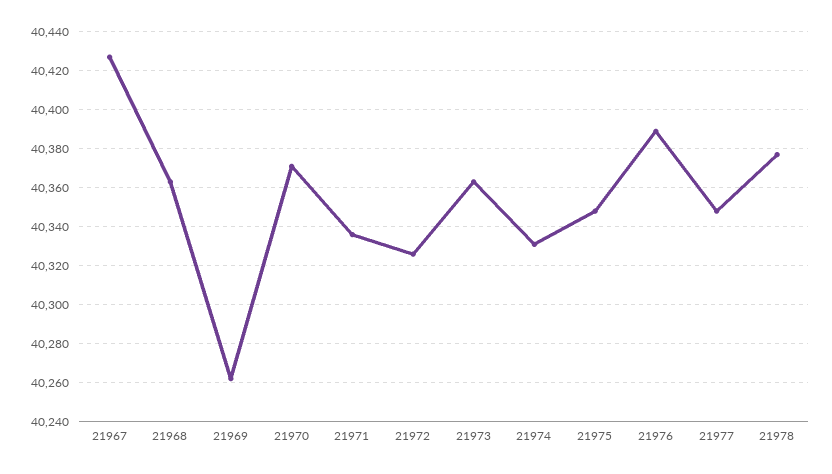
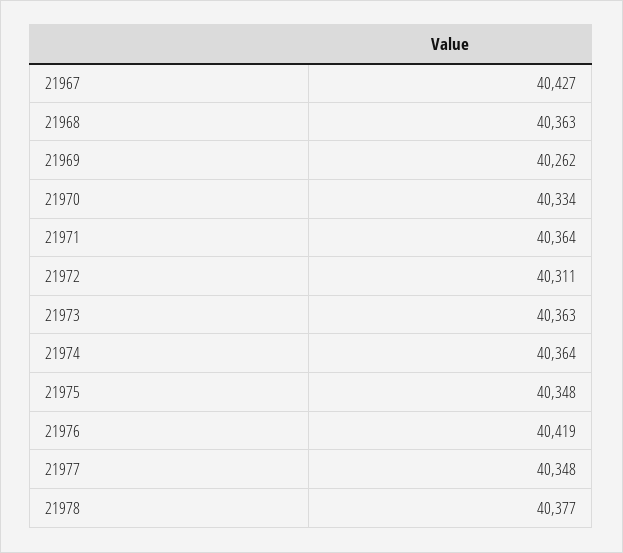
21970: 40370 -> 40334
21971: 40335 -> 40364
21972: 40325 -> 40311
21974: 40330 -> 40364
21976: 40390 -> 40419

